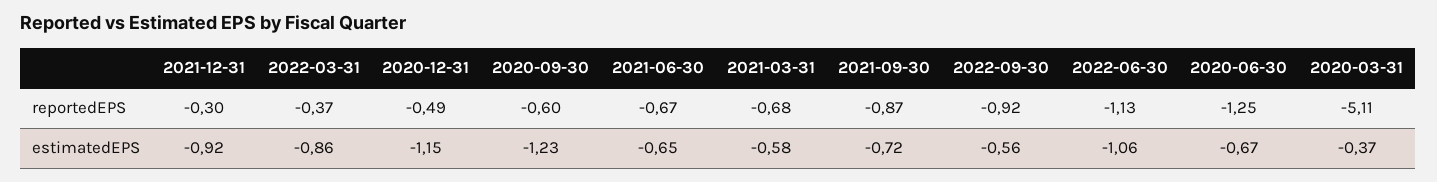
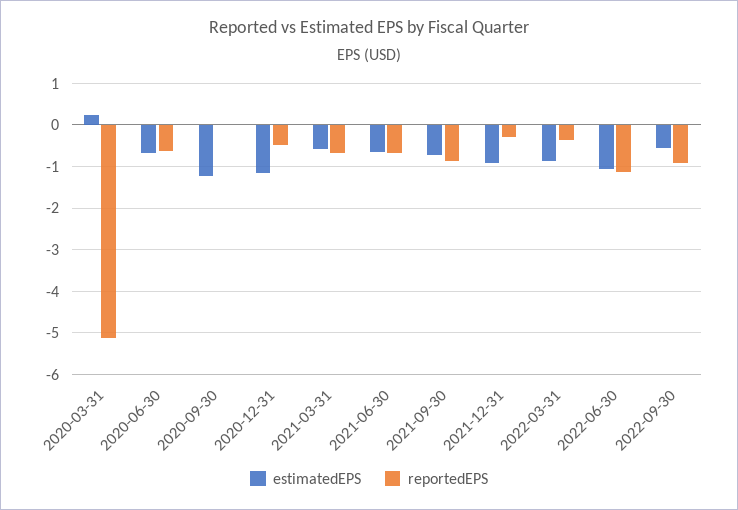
reportedEPS, 2020-09-30: -0.6 -> 0
reportedEPS, 2020-06-30: -1.25 -> -0.6
estimatedEPS, 2020-03-31: -0.37 -> 0.2

